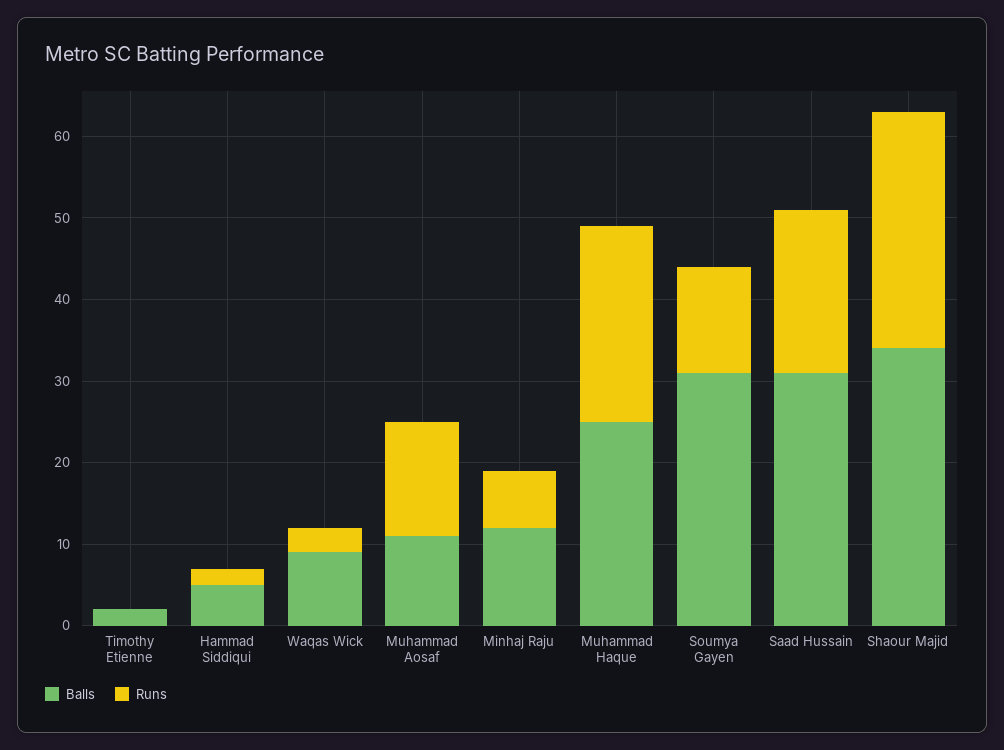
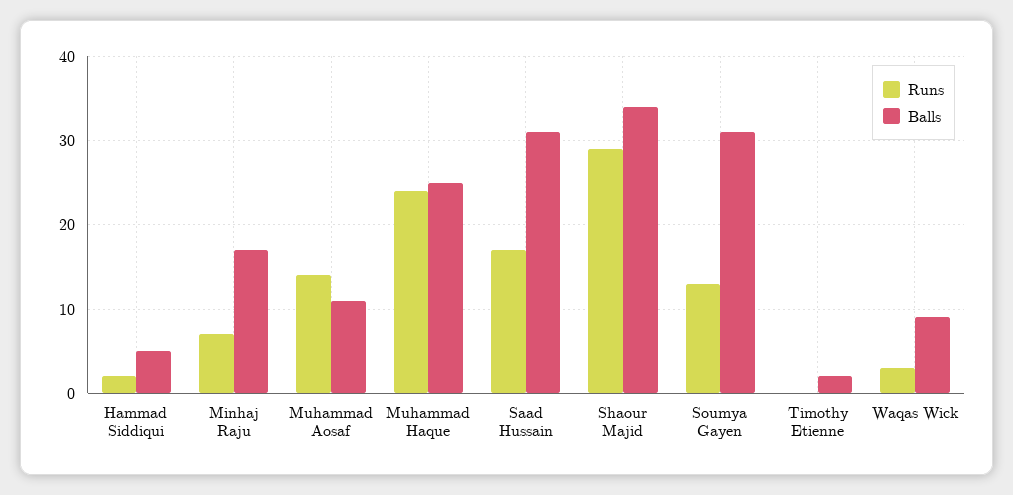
Balls, Minhaj Raju: 12 -> 17
Runs, Saad Hussain: 20 -> 17

